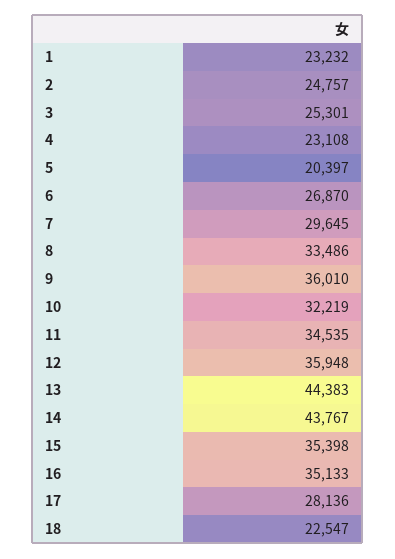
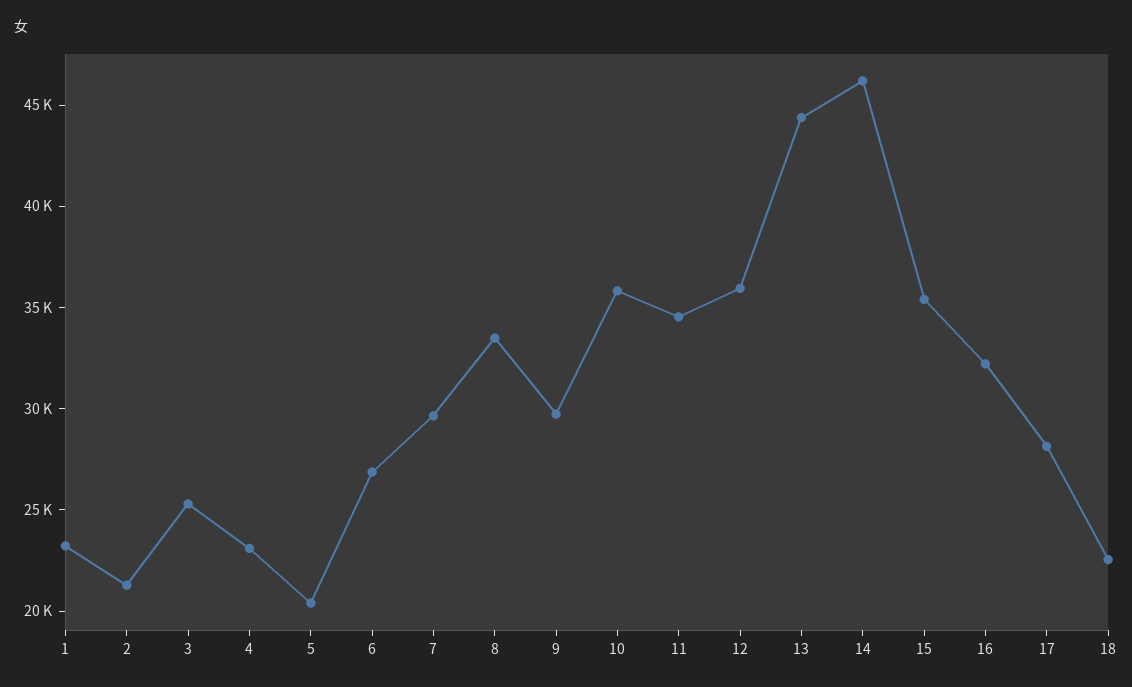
2: 24757 -> 21000
9: 36010 -> 30000
10: 32219 -> 36000
14: 43767 -> 46000
16: 35133 -> 32000

